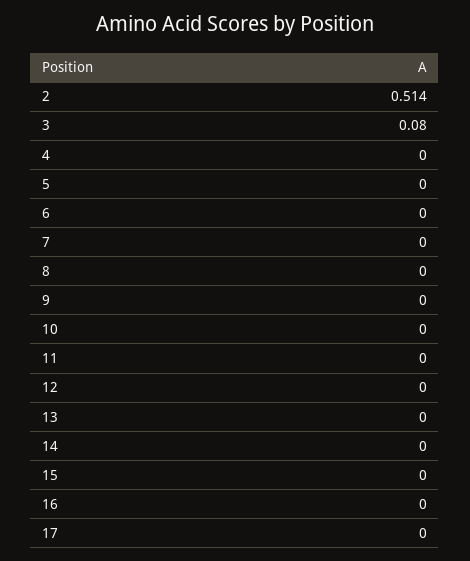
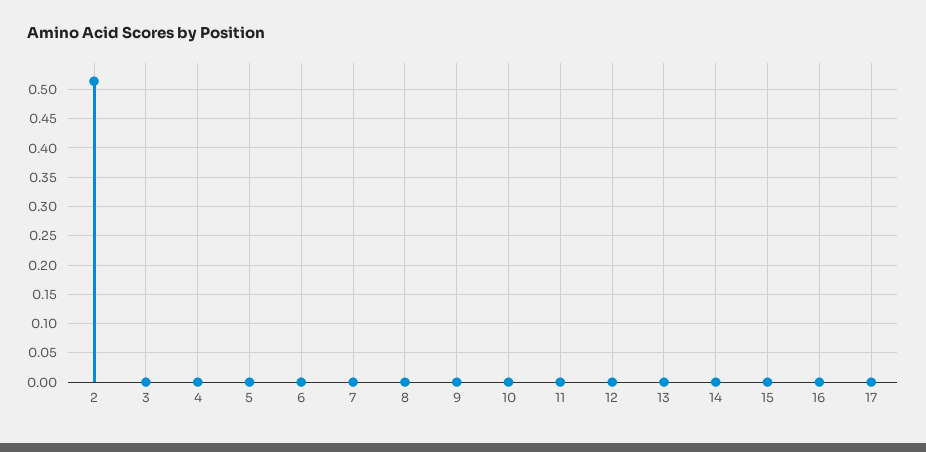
3: 0.08 -> 0

